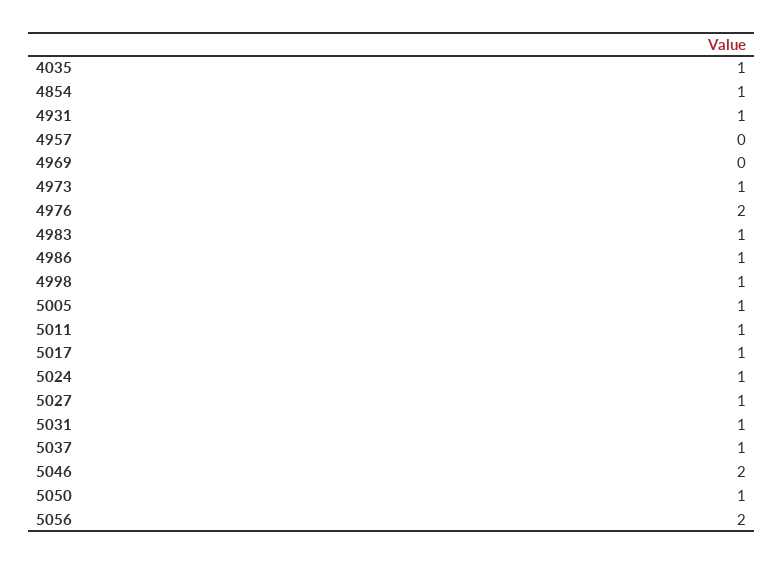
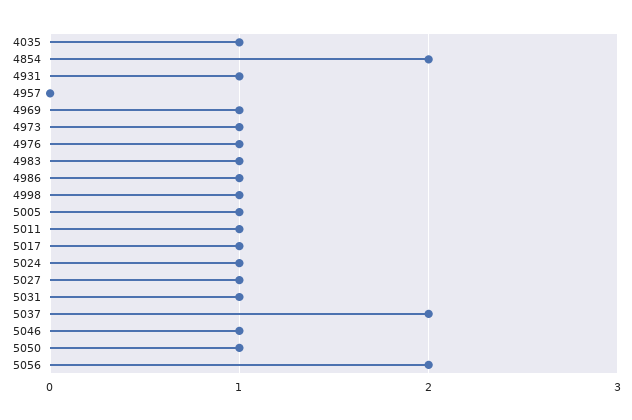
4854: 1 -> 2
4969: 0 -> 1
4976: 2 -> 1
5037: 1 -> 2
5046: 2 -> 1

